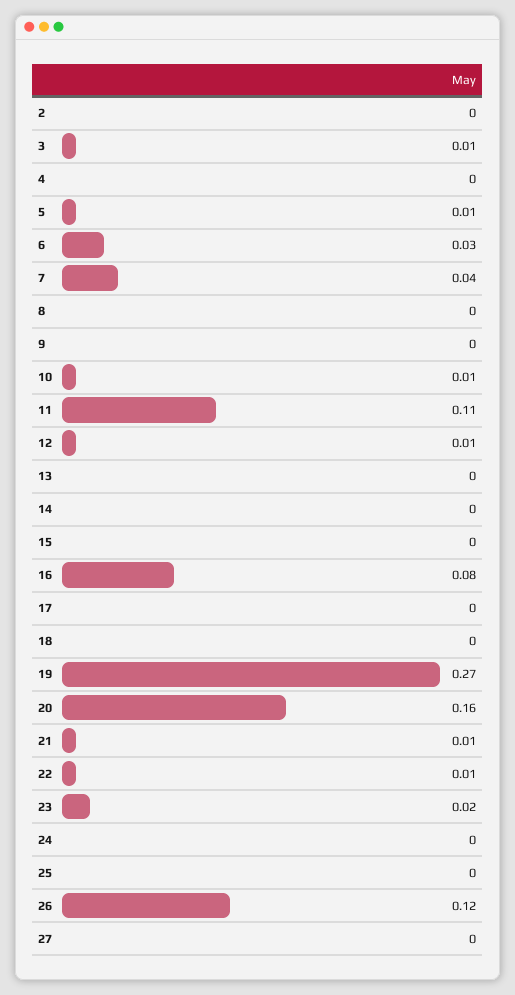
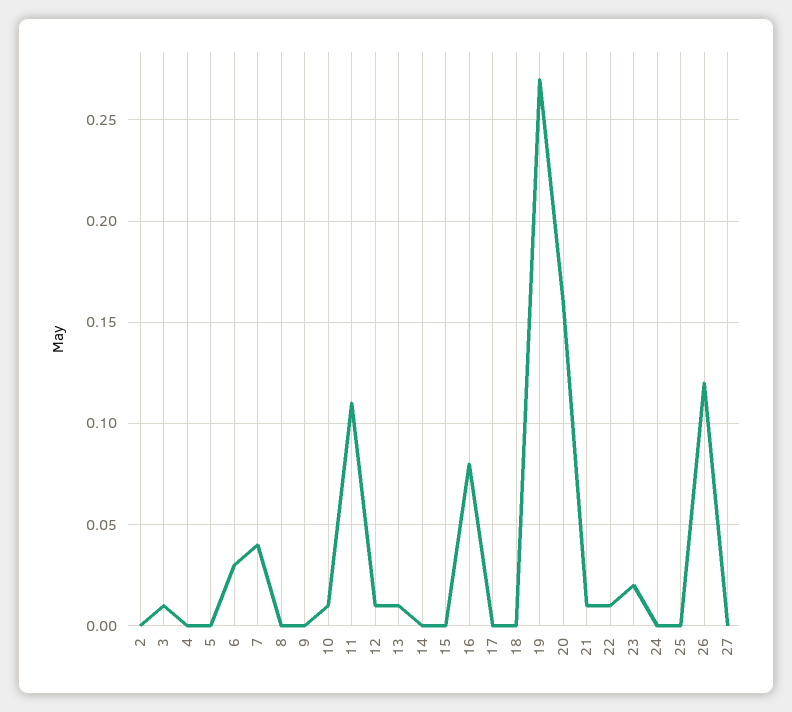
5: 0.01 -> 0
13: 0 -> 0.01

